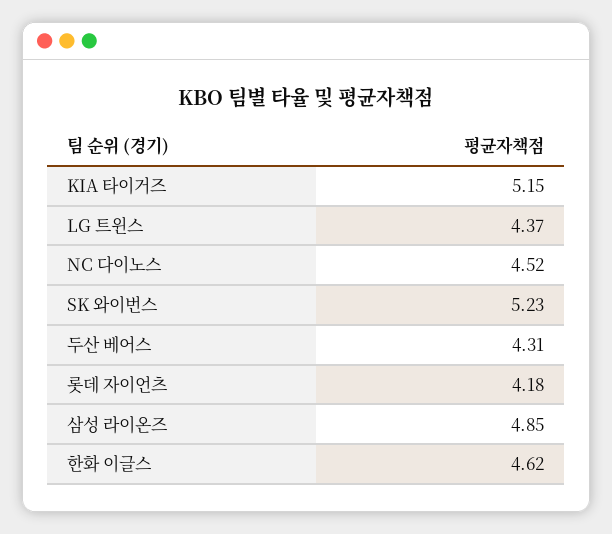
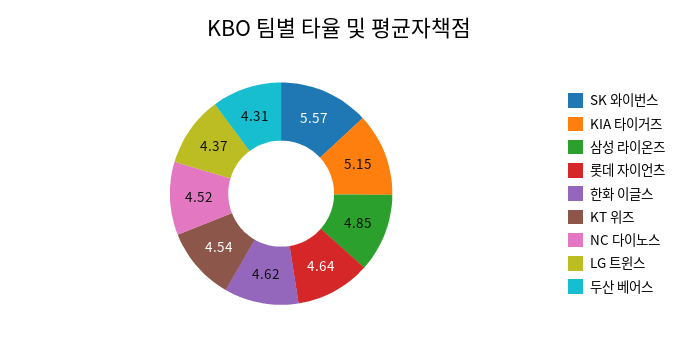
SK 와이번스: 5.23 -> 5.57
롯데 자이언츠: 4.18 -> 4.64
KT 위즈: none -> 4.54

